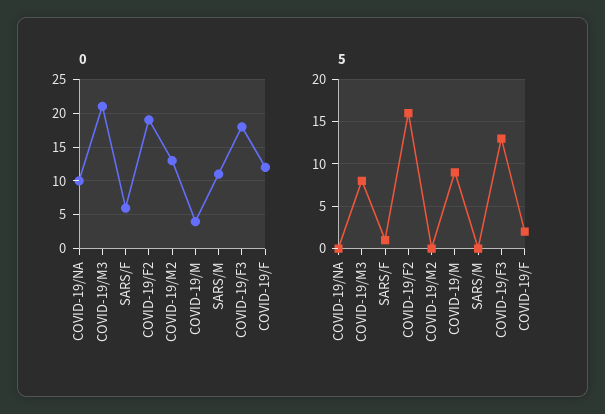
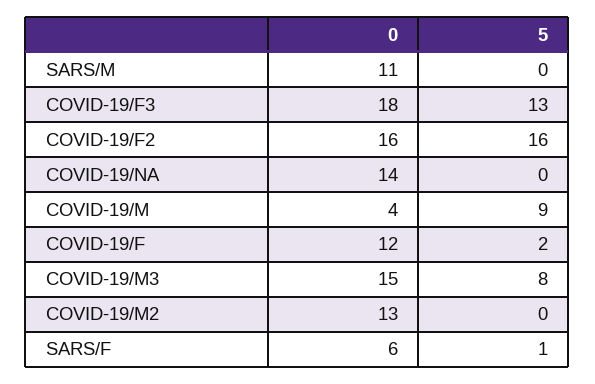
0, COVID-19/NA: 10 -> 14
0, COVID-19/M3: 21 -> 15
0, COVID-19/F2: 19 -> 16

